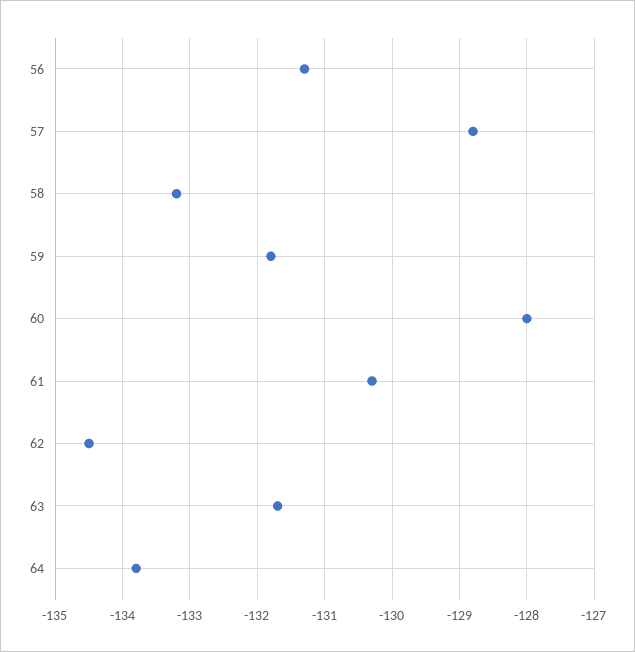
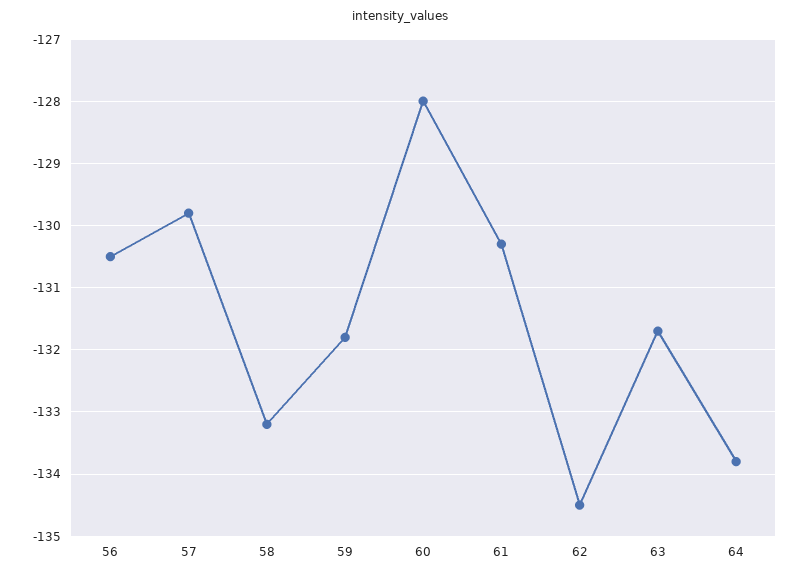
56: -131.3 -> -130.5
57: -128.8 -> -129.8

